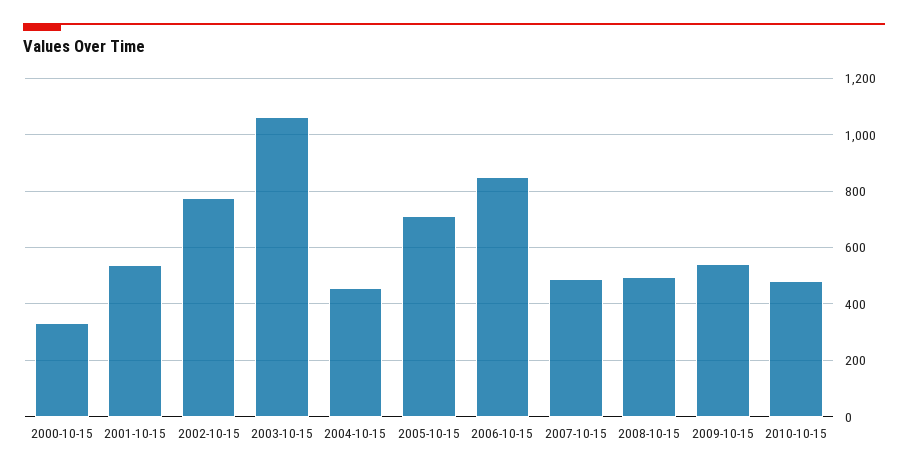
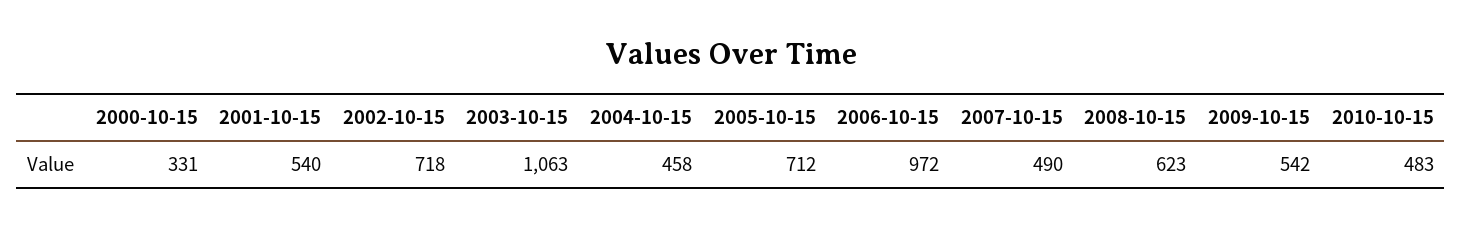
2002-10-15: 775 -> 718
2006-10-15: 850 -> 972
2008-10-15: 500 -> 623

